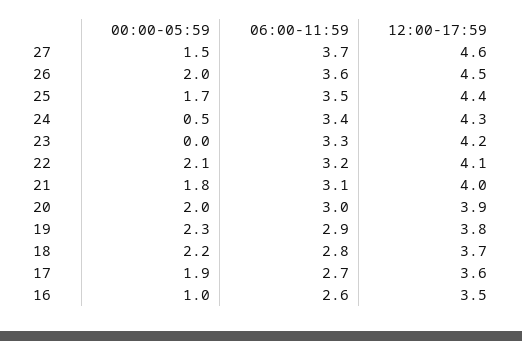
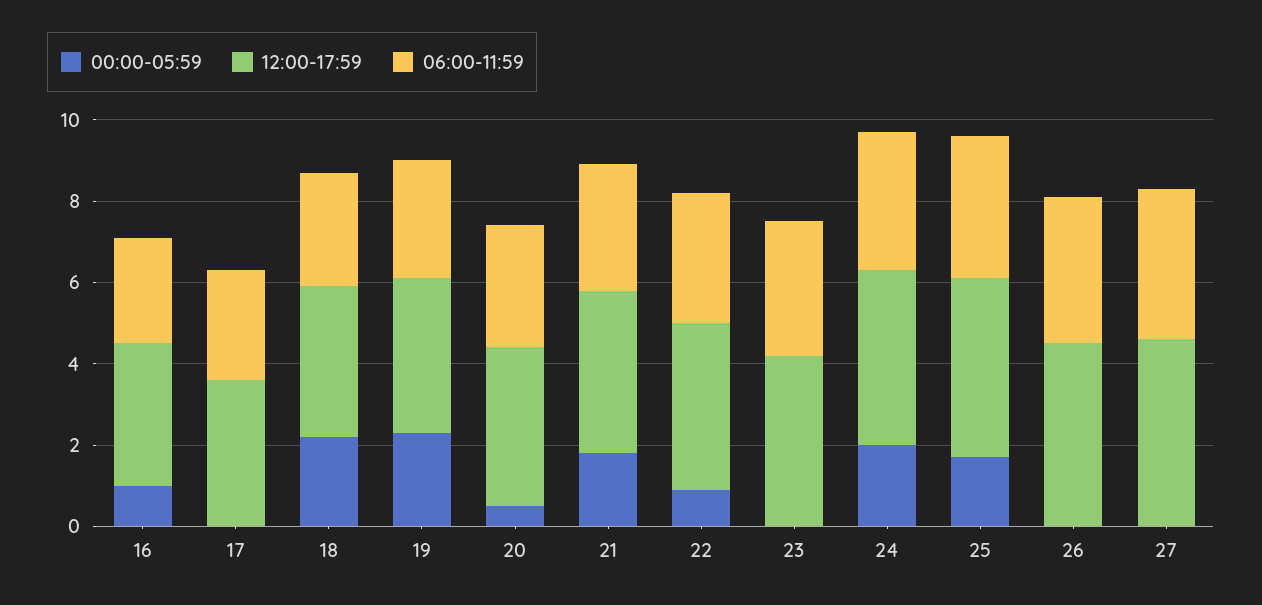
00:00-05:59, 27: 1.5 -> 0
00:00-05:59, 26: 2 -> 0
00:00-05:59, 24: 0.5 -> 2
00:00-05:59, 22: 2.1 -> 1
00:00-05:59, 20: 2 -> 0.5
00:00-05:59, 17: 1.9 -> 0

